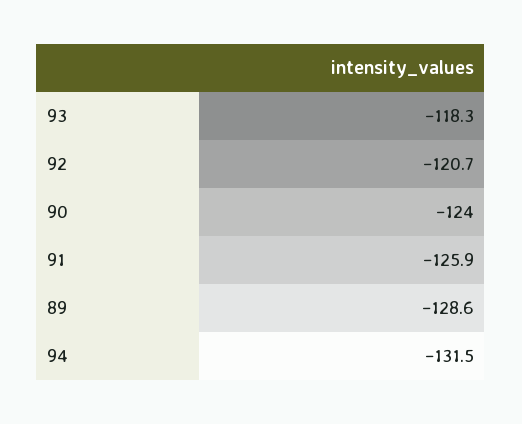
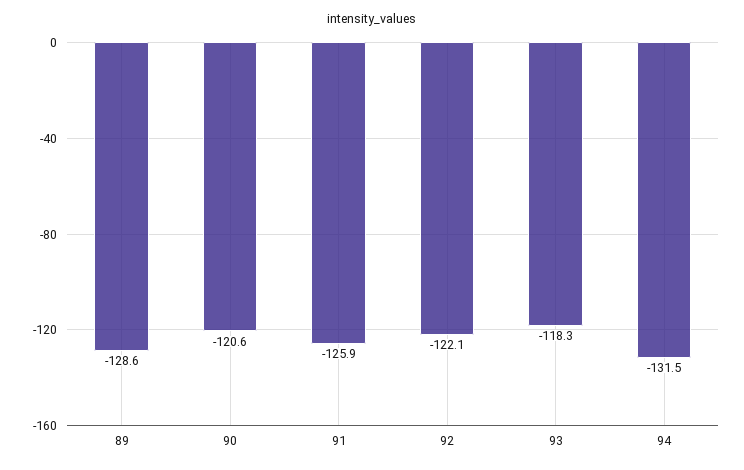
92: -120.7 -> -122.1
90: -124 -> -120.6

